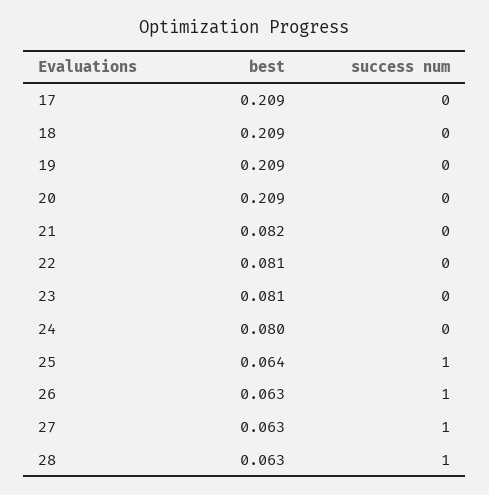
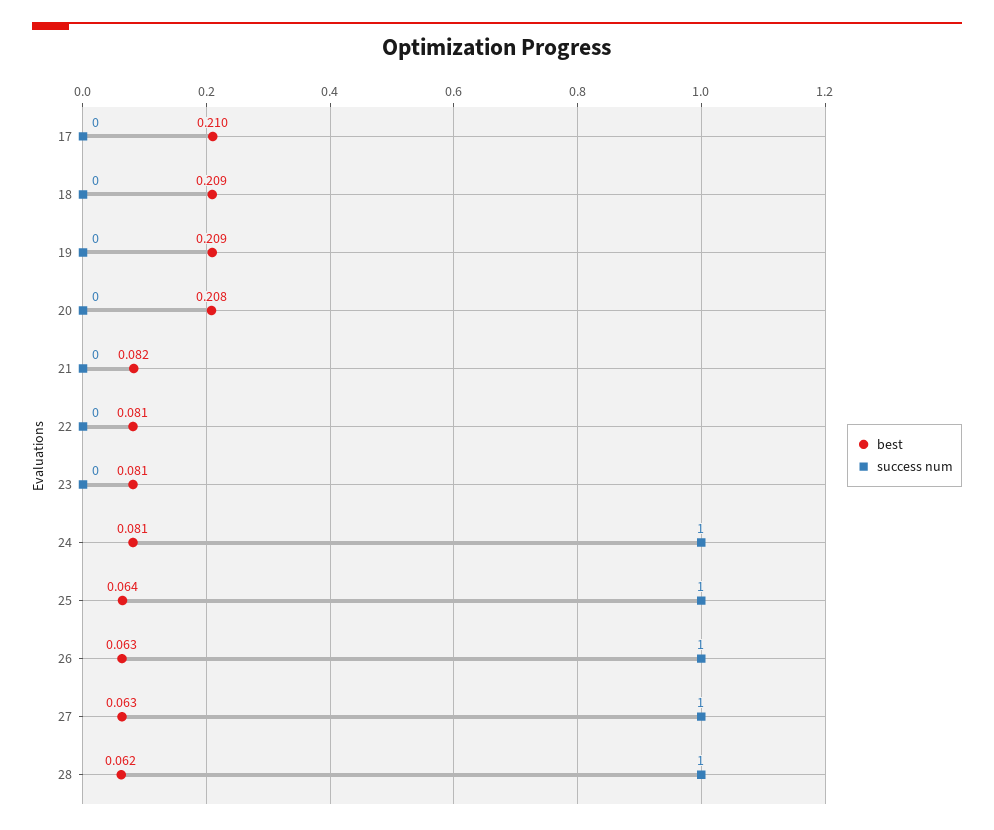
best, 17: 0.209 -> 0.21
best, 20: 0.209 -> 0.208
best, 24: 0.08 -> 0.081
success num, 24: 0 -> 1
best, 28: 0.063 -> 0.062

